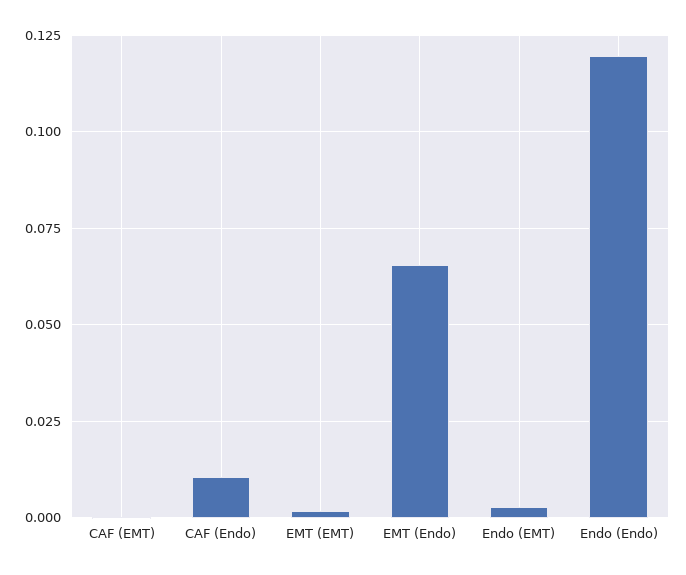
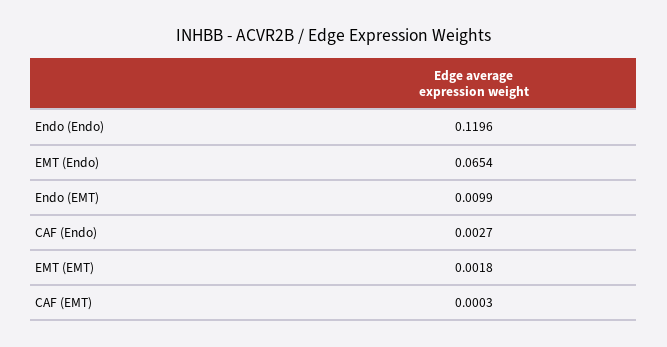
CAF (Endo): 0.01 -> 0.0027
Endo (EMT): 0.0025 -> 0.0099

